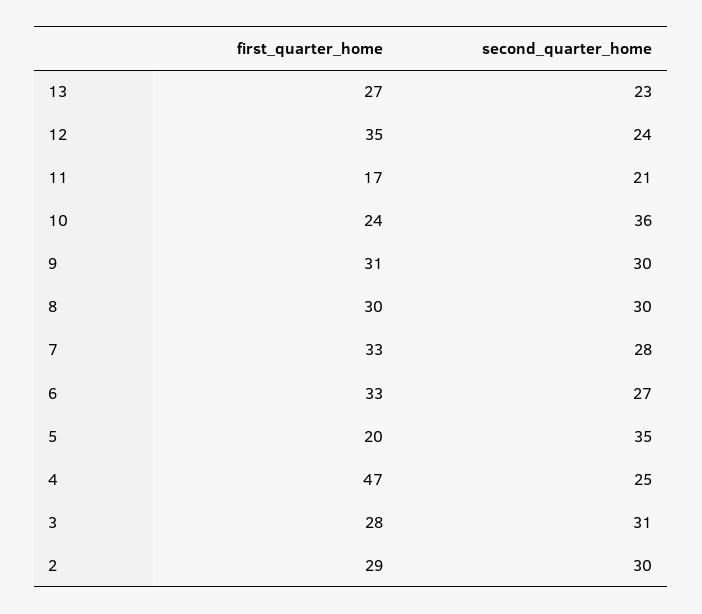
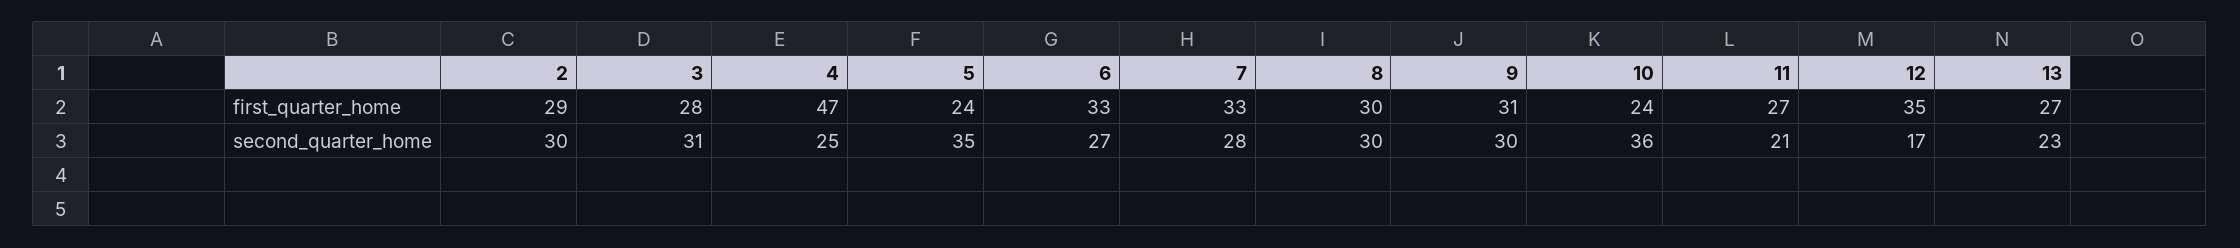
second_quarter_home, 12: 24 -> 17
first_quarter_home, 11: 17 -> 27
first_quarter_home, 5: 20 -> 24

